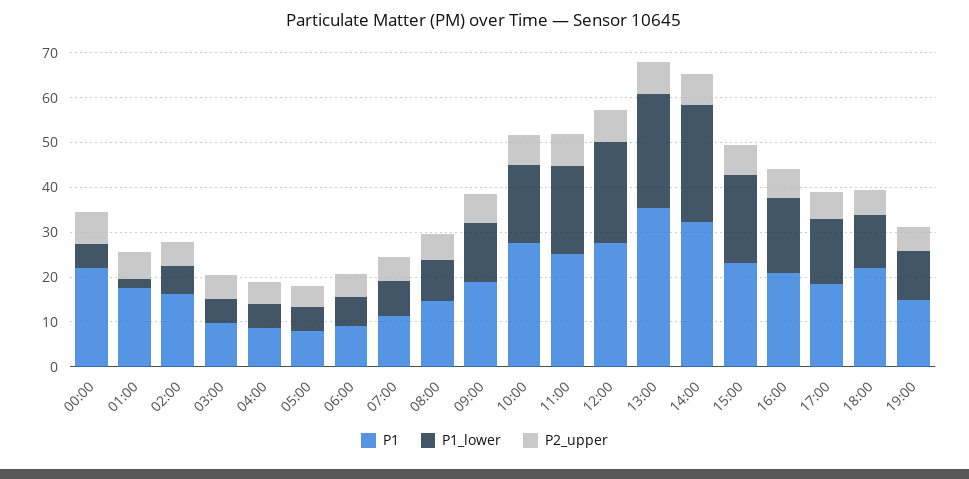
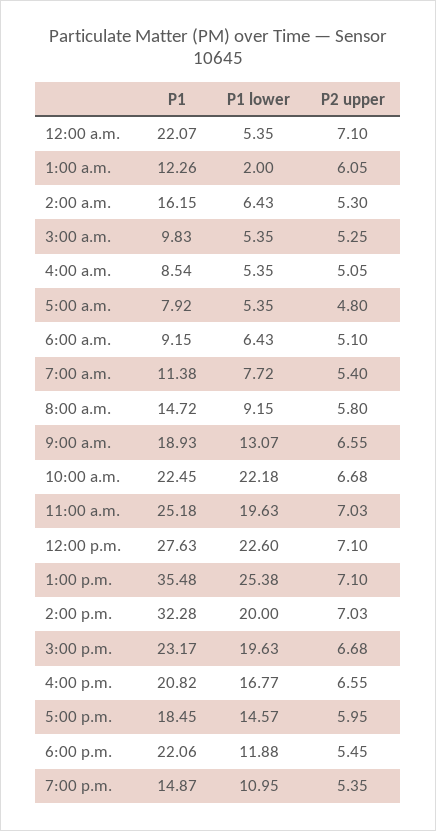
P1, 01:00: 18 -> 12.26
P1, 10:00: 28 -> 22.45
P1_lower, 10:00: 18 -> 22.18
P1_lower, 14:00: 26 -> 20

